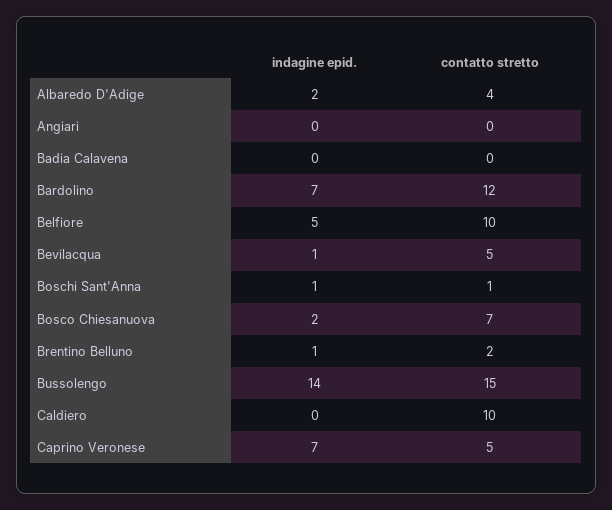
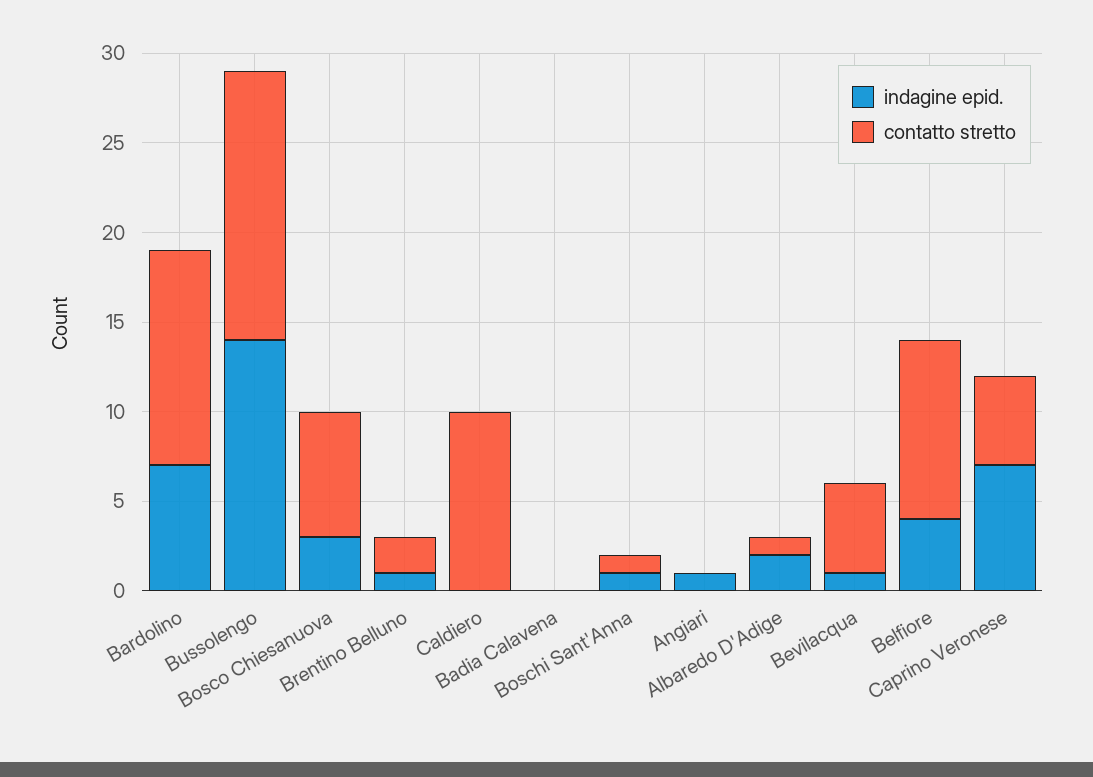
contatto stretto, Albaredo D'Adige: 4 -> 1
indagine epid., Angiari: 0 -> 1
indagine epid., Belfiore: 5 -> 4
indagine epid., Bosco Chiesanuova: 2 -> 3

